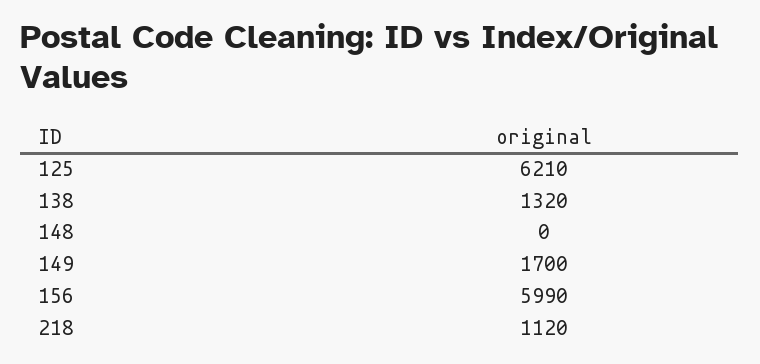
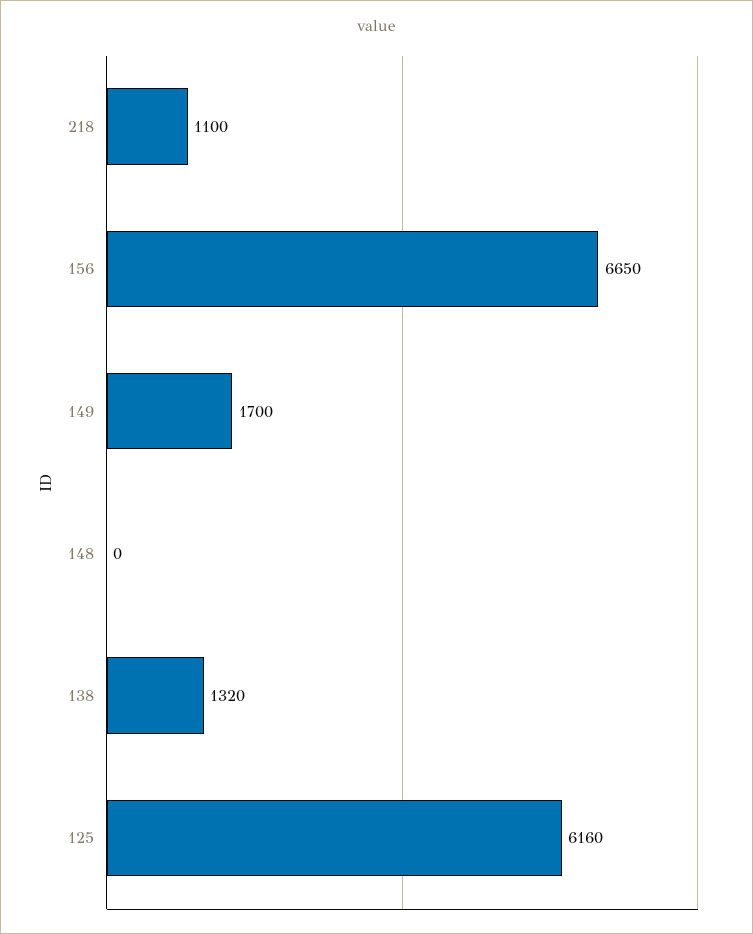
125: 6210 -> 6160
156: 5990 -> 6650
218: 1120 -> 1100

